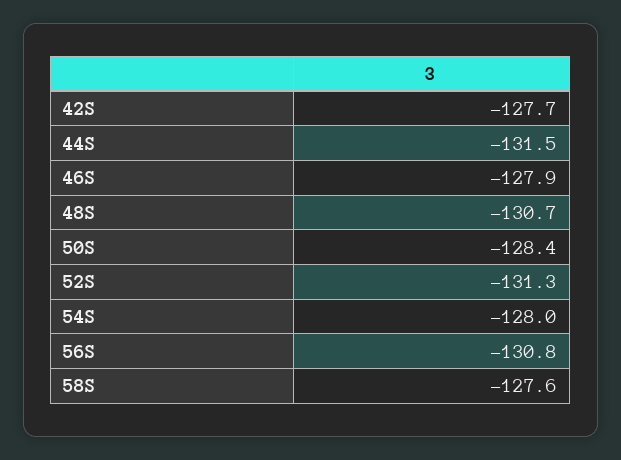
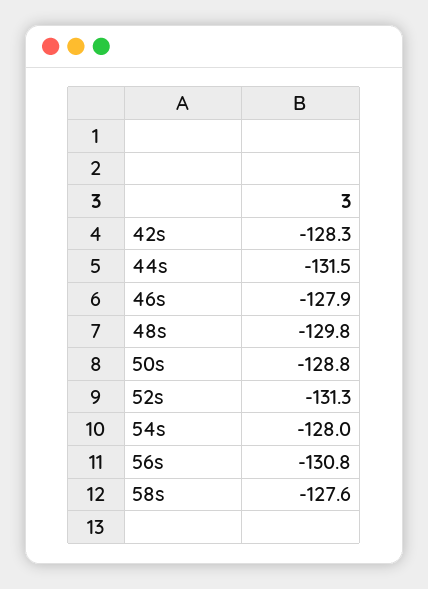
42S: -127.7 -> -128.3
48S: -130.7 -> -129.8
50S: -128.4 -> -128.8

